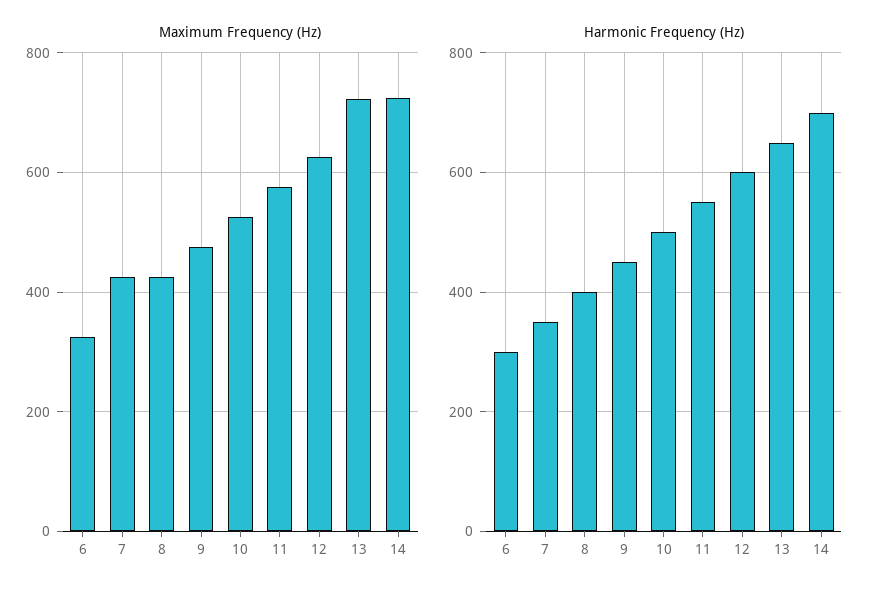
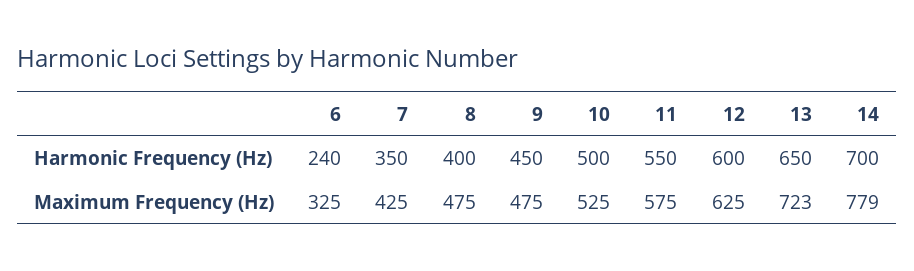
Maximum Frequency (Hz), 8: 420 -> 475
Maximum Frequency (Hz), 14: 720 -> 779
Harmonic Frequency (Hz), 6: 300 -> 240

